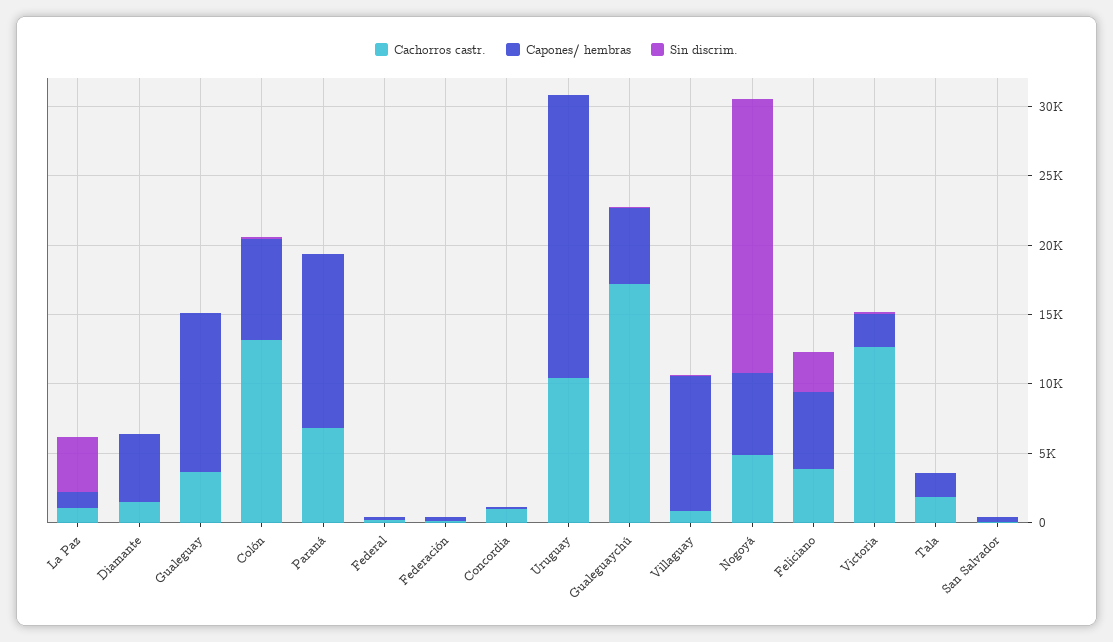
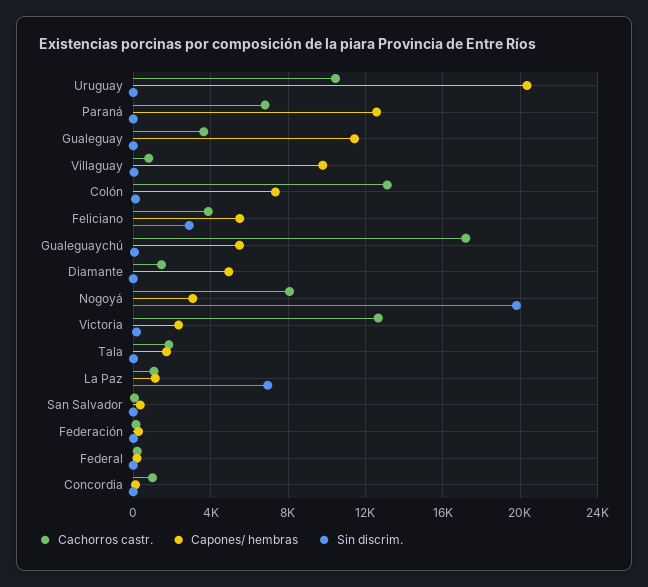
Sin discrim., La Paz: 4000 -> 7000
Cachorros castr., Nogoyá: 5000 -> 8000
Capones/ hembras, Nogoyá: 6000 -> 3000

